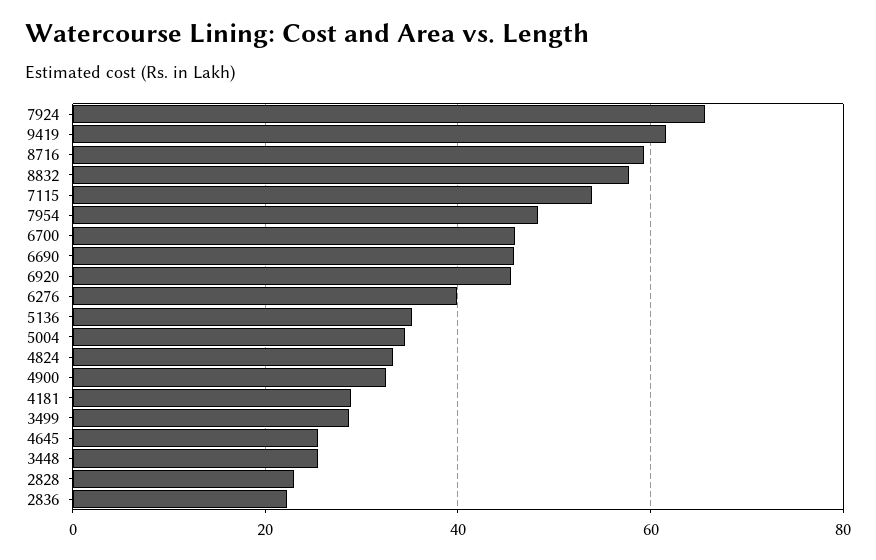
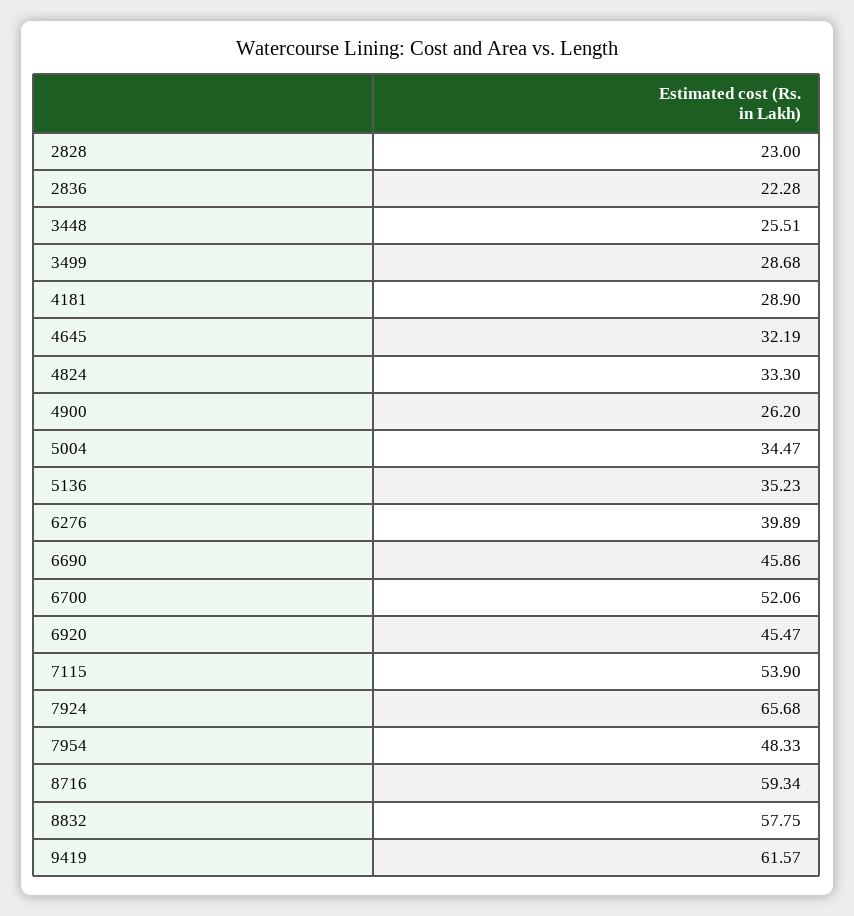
6700: 46 -> 52.06
4900: 32 -> 26.2
4645: 26 -> 32.19

